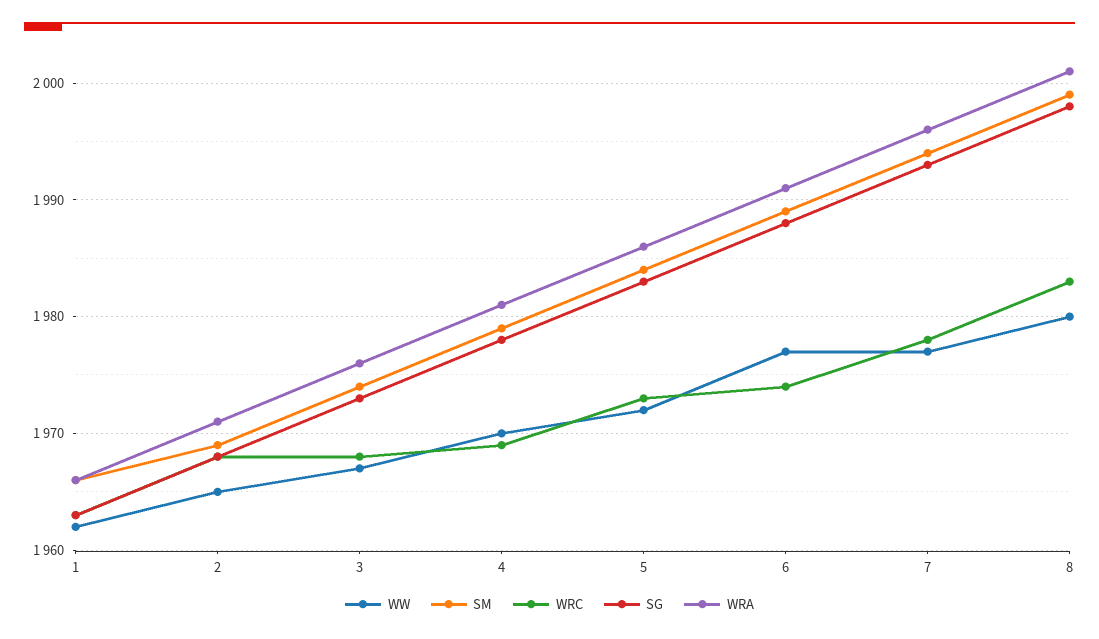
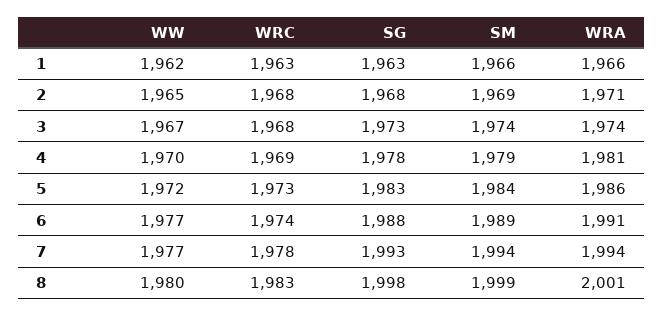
WRA, 3: 1976 -> 1974
WRA, 7: 1996 -> 1994

